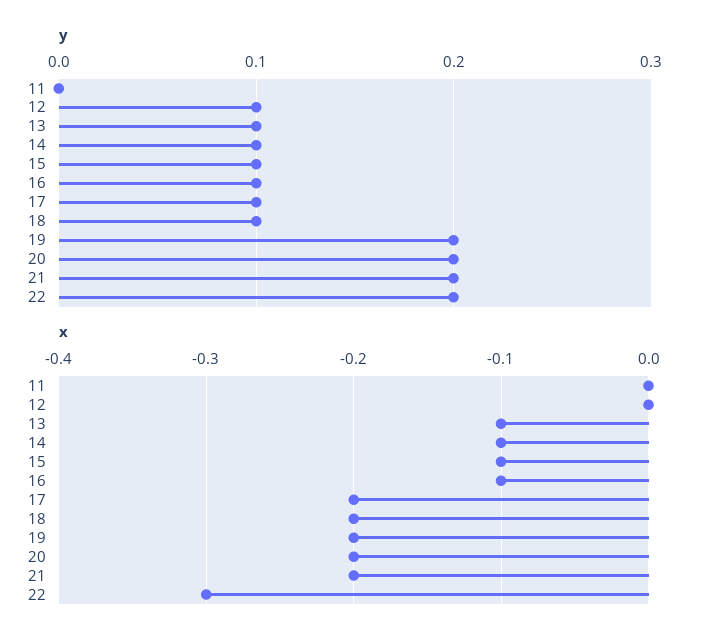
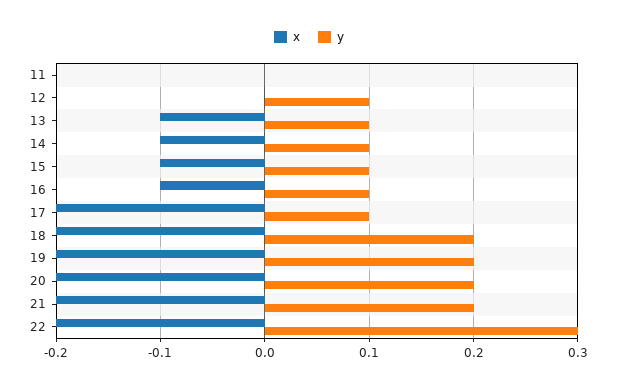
y, 18: 0.1 -> 0.2
y, 22: 0.2 -> 0.3
x, 22: -0.3 -> -0.2

